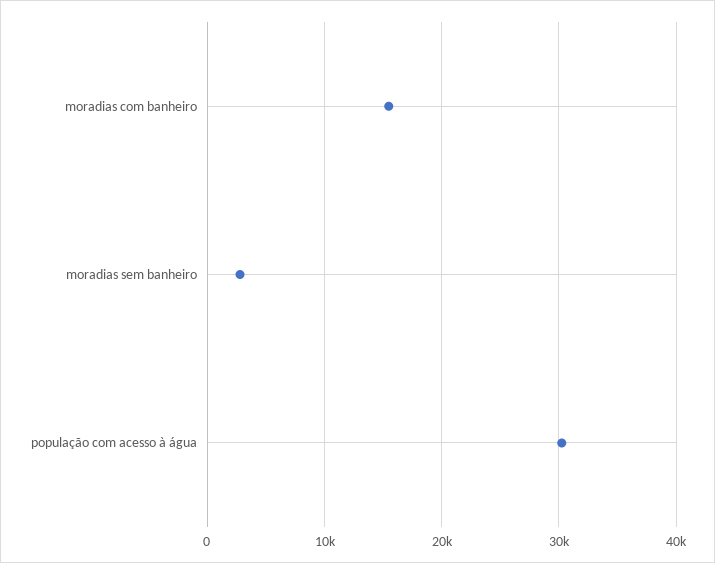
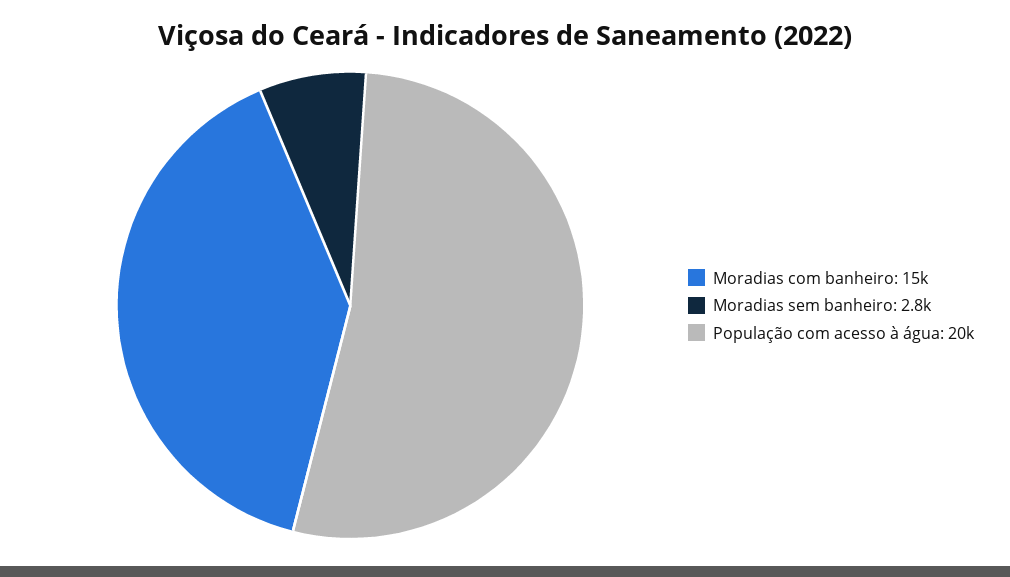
população com acesso à água: 30000 -> 20000

